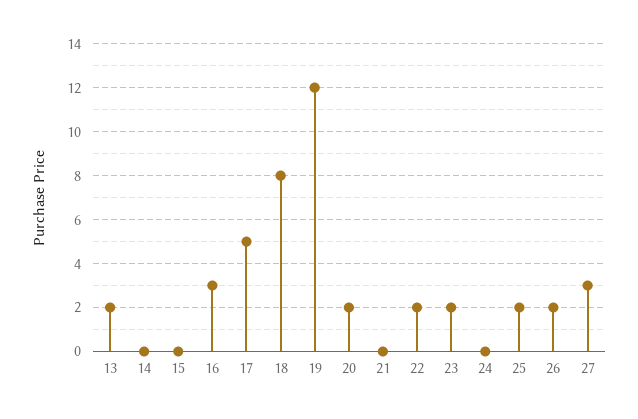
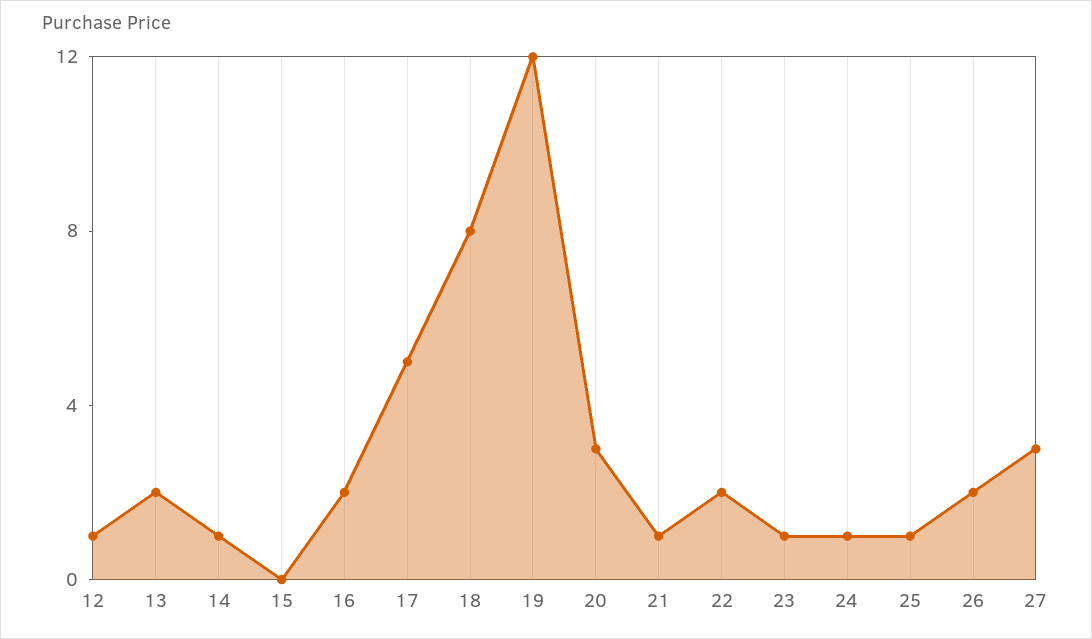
14: 0 -> 1
16: 3 -> 2
20: 2 -> 3
21: 0 -> 1
23: 2 -> 1
24: 0 -> 1
25: 2 -> 1
12: none -> 1

